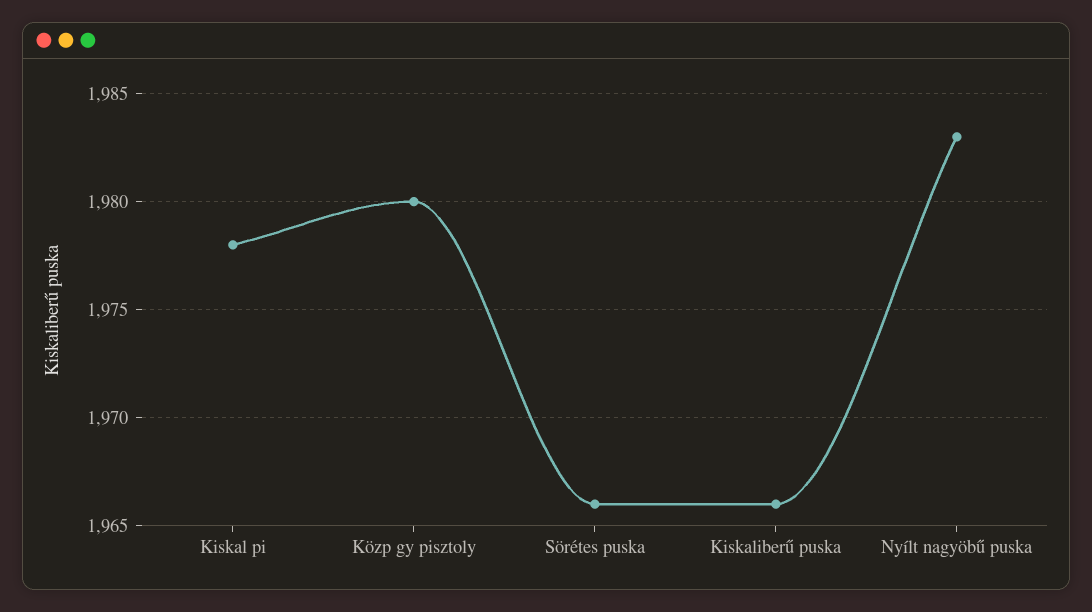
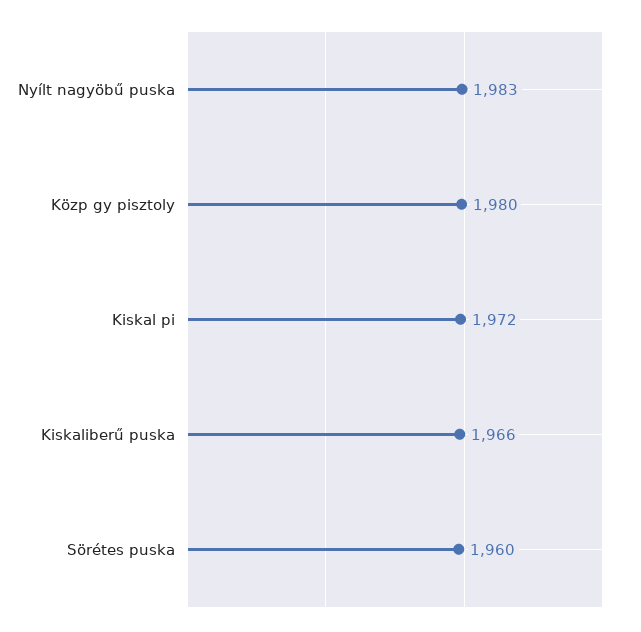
Kiskal pi: 1978 -> 1972
Sörétes puska: 1966 -> 1960

